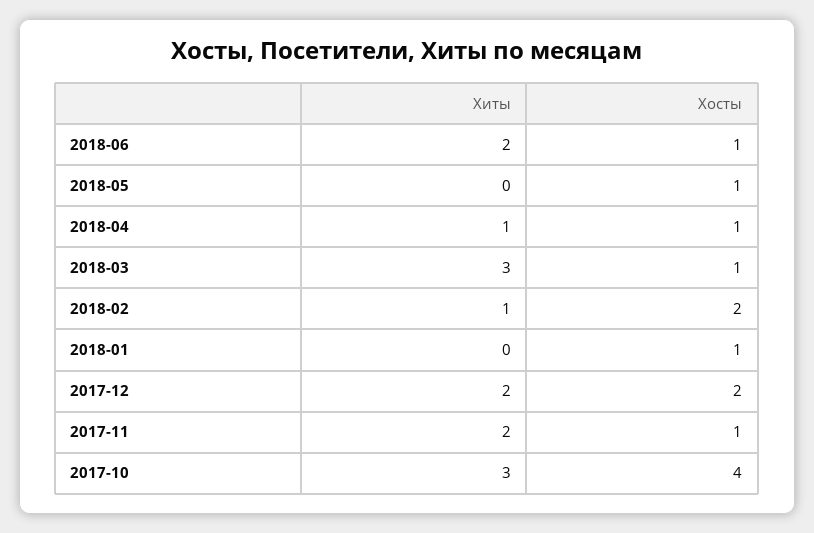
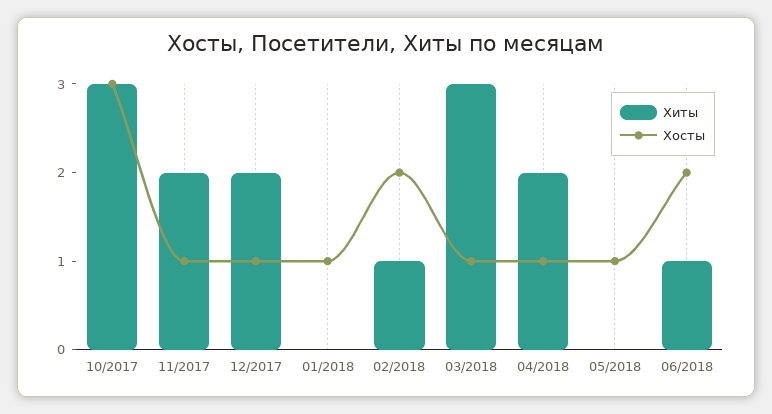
Хиты, 2018-06: 2 -> 1
Хосты, 2018-06: 1 -> 2
Хиты, 2018-04: 1 -> 2
Хосты, 2017-12: 2 -> 1
Хосты, 2017-10: 4 -> 3

